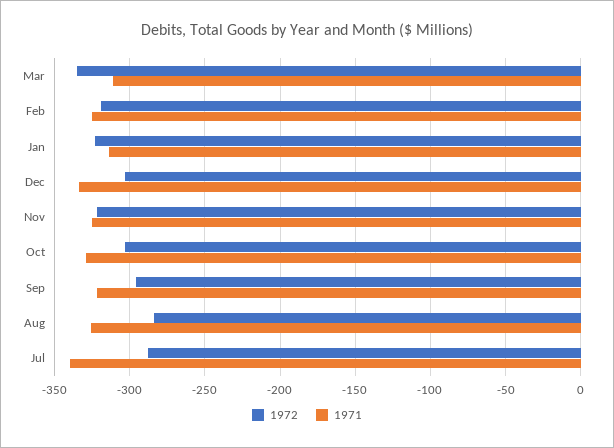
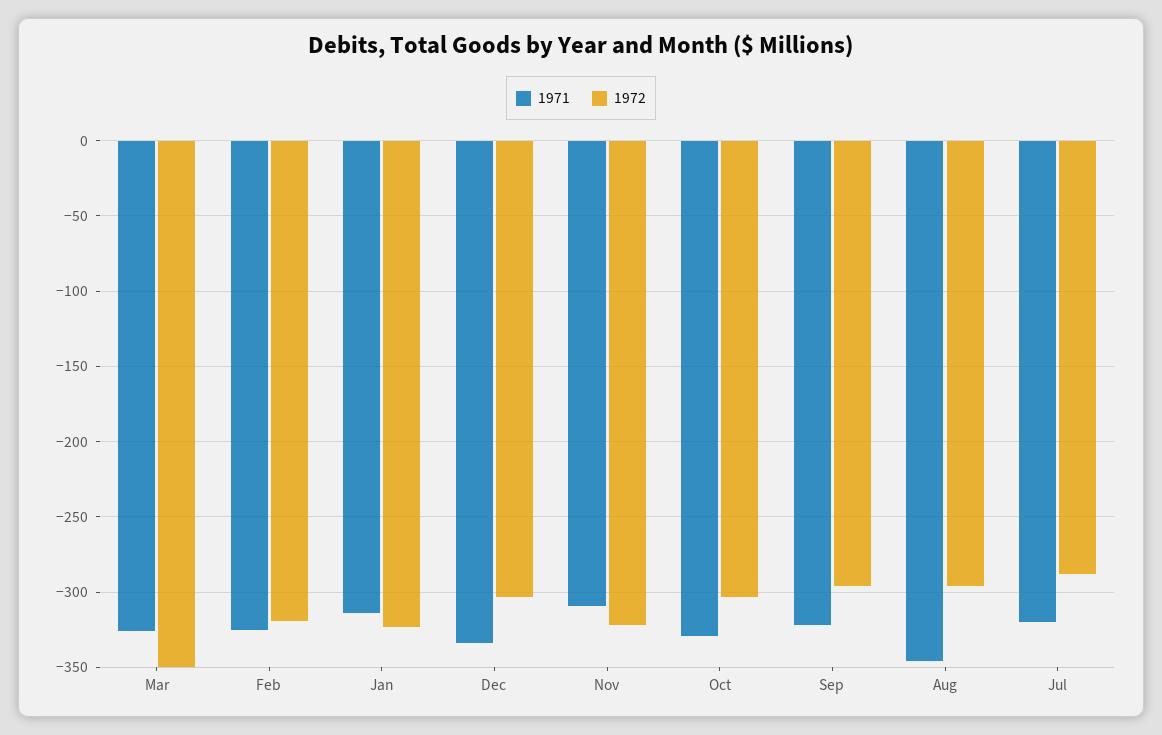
1972, Mar: -335 -> -350
1971, Mar: -310 -> -325
1971, Nov: -325 -> -310
1972, Aug: -285 -> -295
1971, Aug: -325 -> -345
1971, Jul: -340 -> -320

